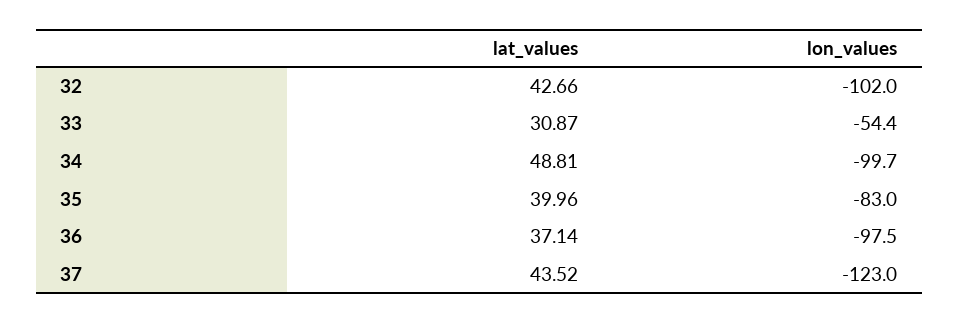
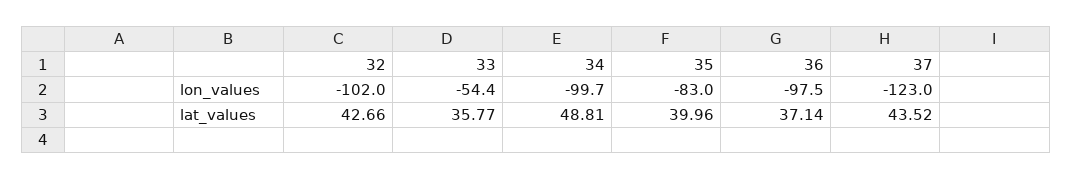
lat_values, 33: 30.87 -> 35.77

